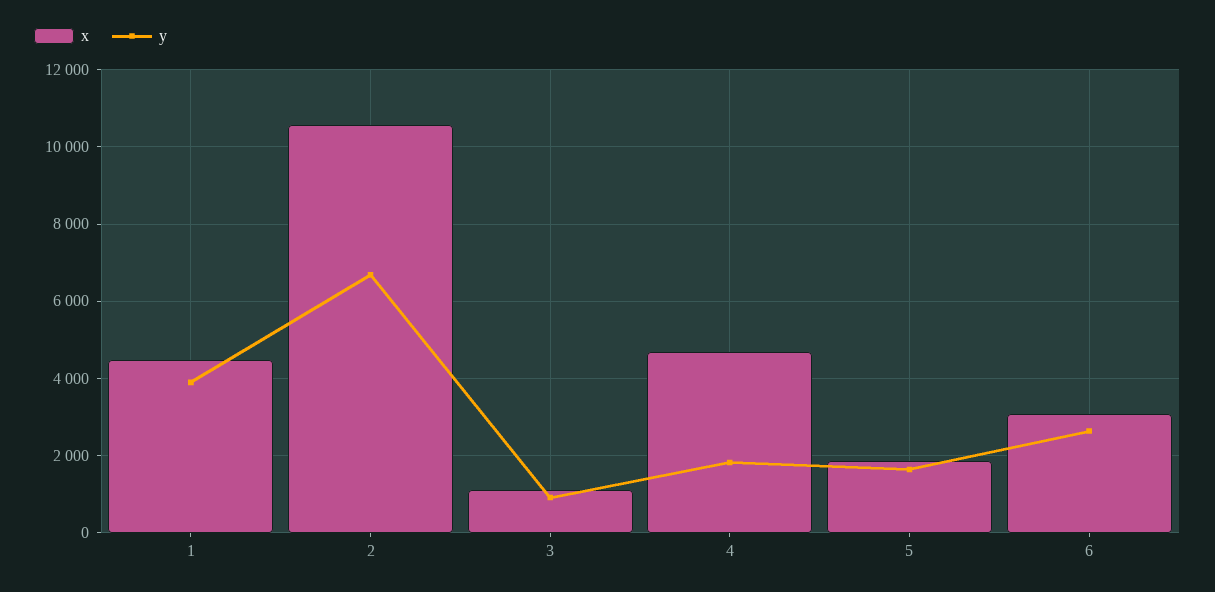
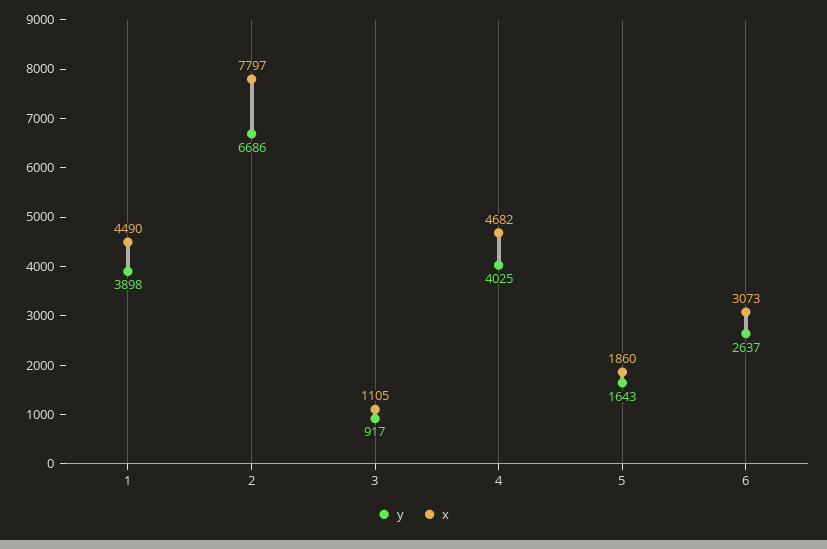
x, 2: 10600 -> 7797
y, 4: 1800 -> 4025

